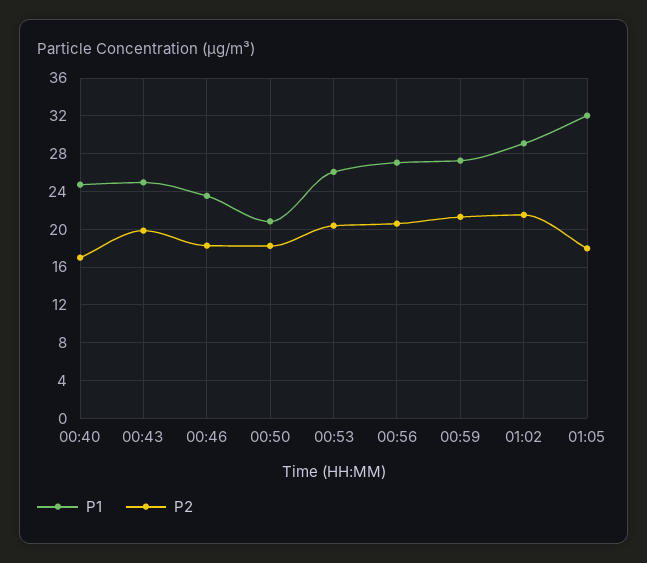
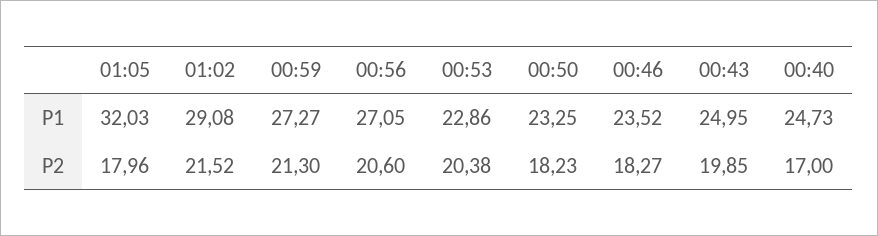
P1, 00:50: 21 -> 23.25
P1, 00:53: 26 -> 22.86

